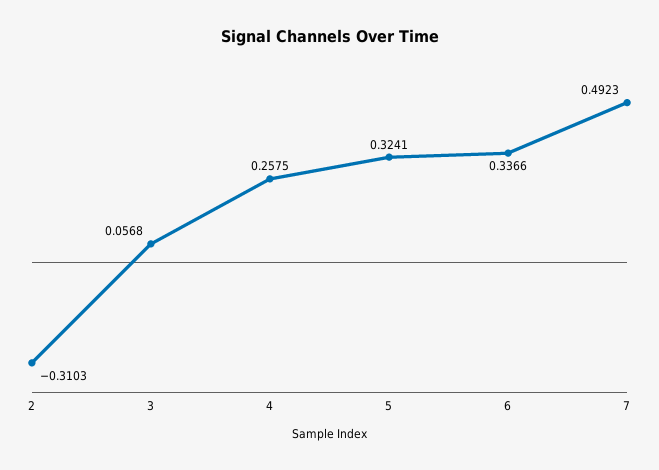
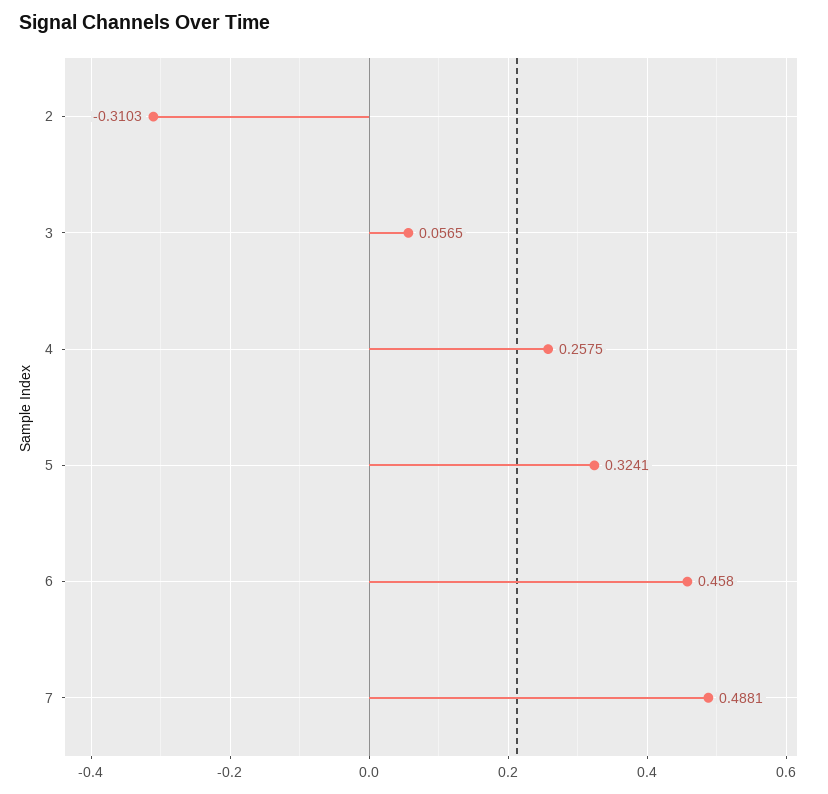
3: 0.0568 -> 0.0565
6: 0.3366 -> 0.458
7: 0.4923 -> 0.4881

